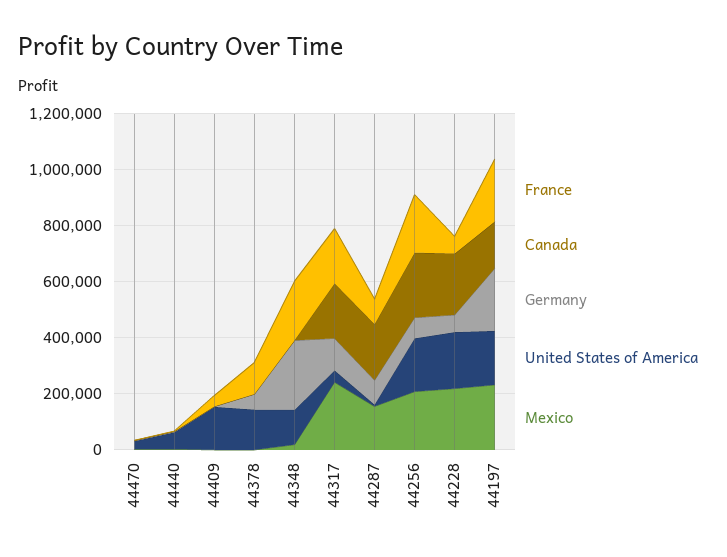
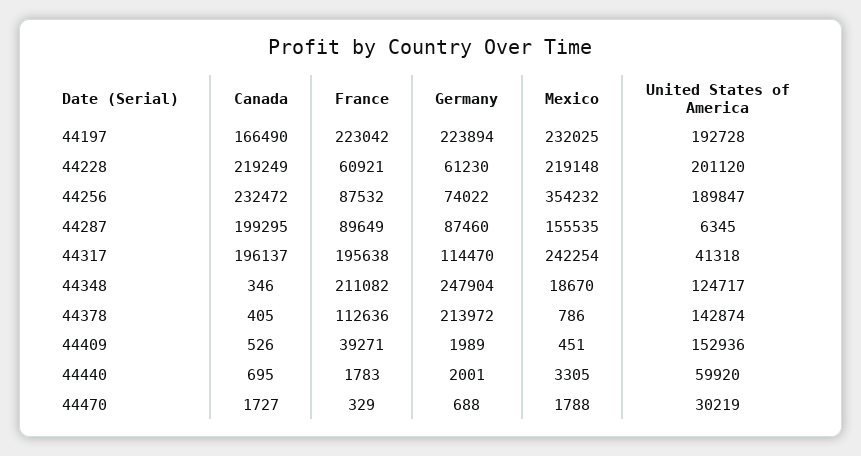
Germany, 44378: 50000 -> 213972
France, 44256: 200000 -> 87532
Mexico, 44256: 200000 -> 354232

